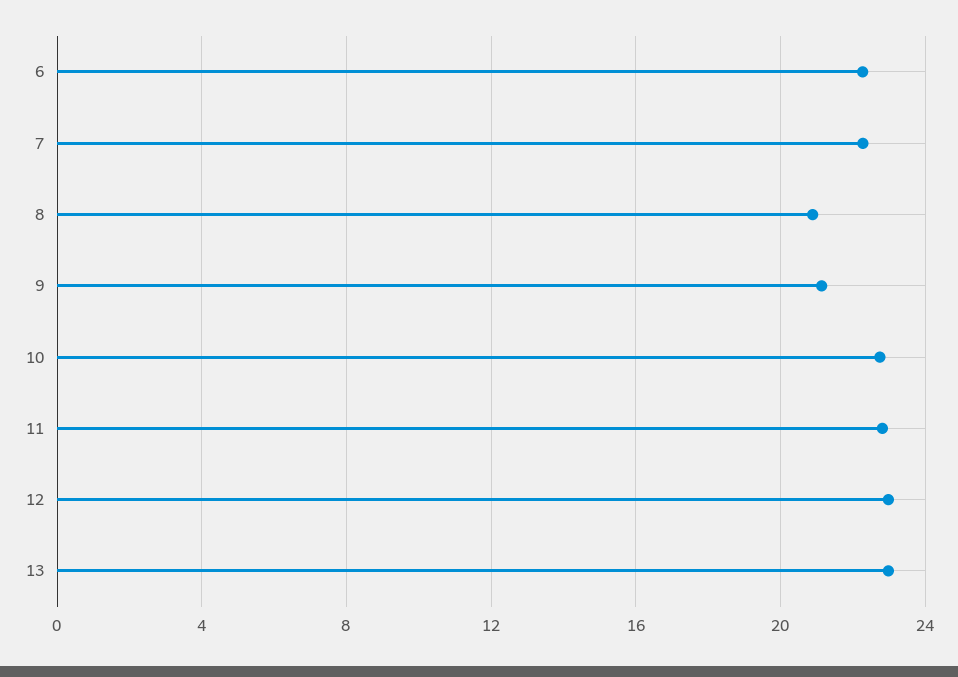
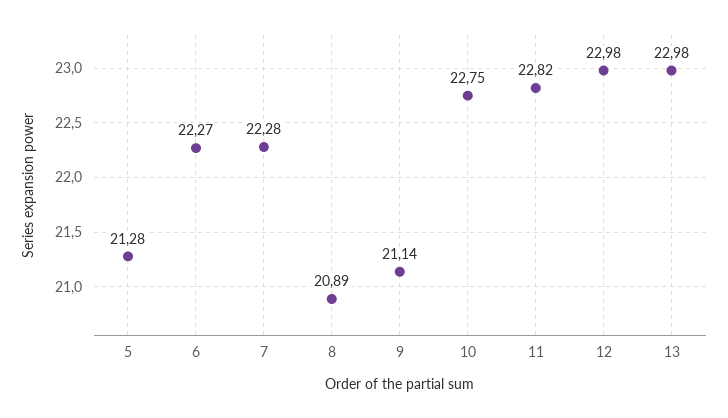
5: none -> 21.28

